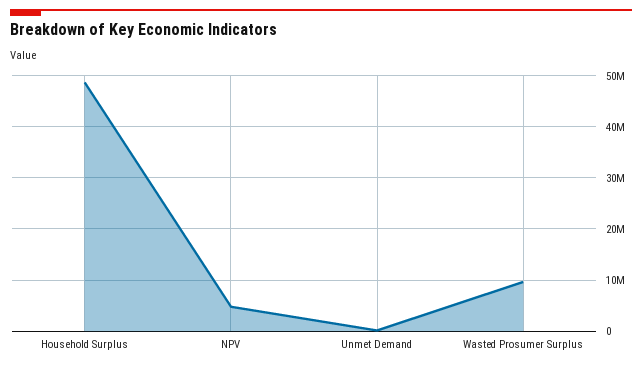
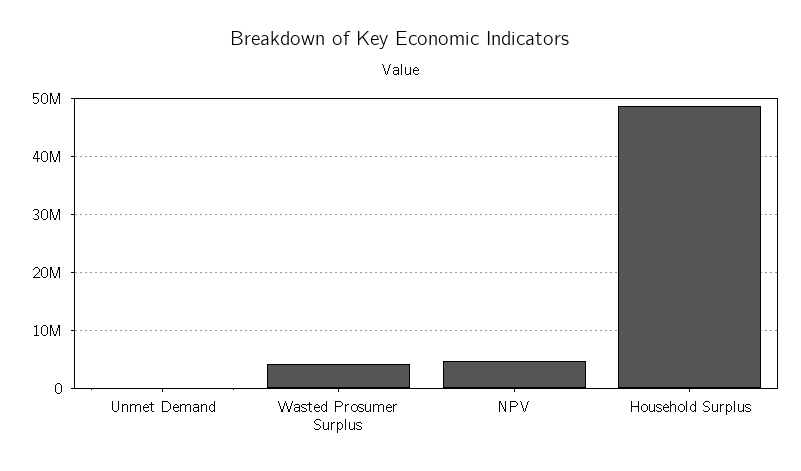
Wasted Prosumer Surplus: 10000000 -> 4000000

